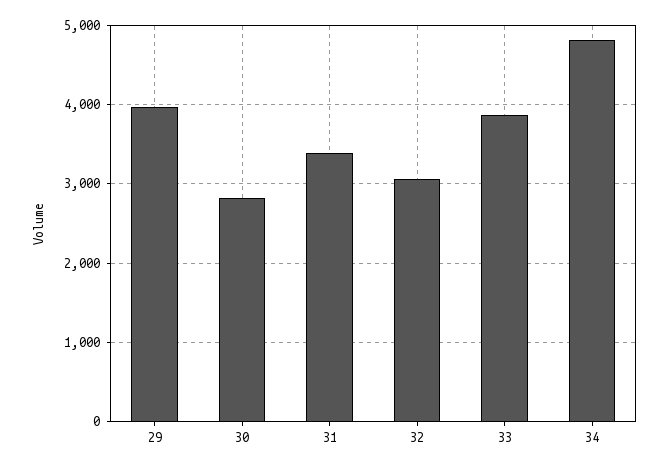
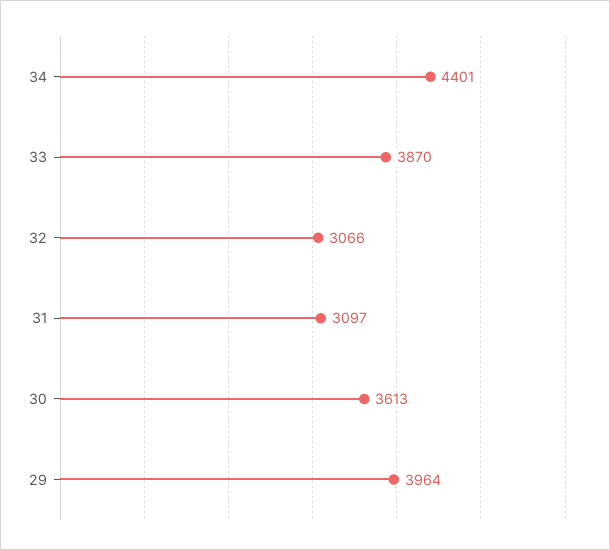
30: 2800 -> 3613
31: 3400 -> 3097
34: 4800 -> 4401

